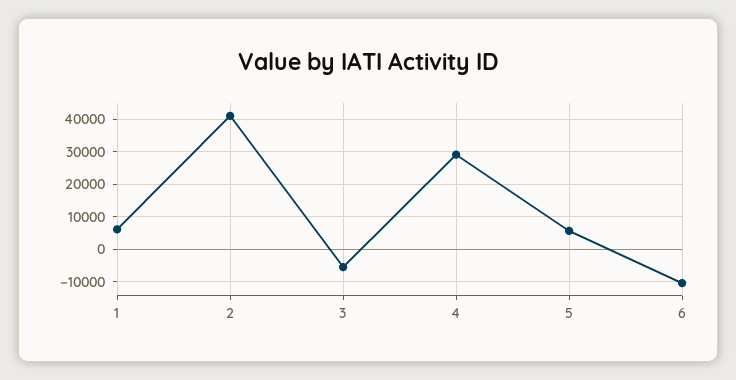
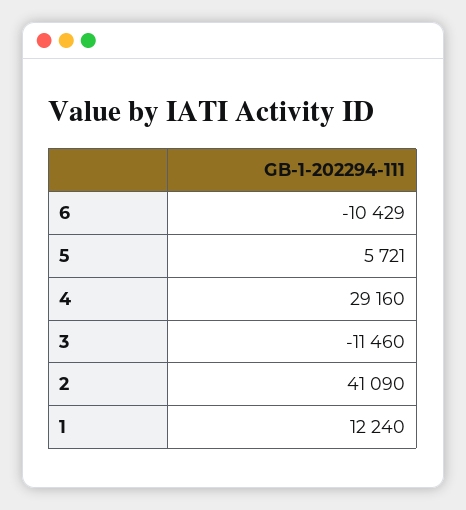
1: 6000 -> 12240
3: -6000 -> -11460

